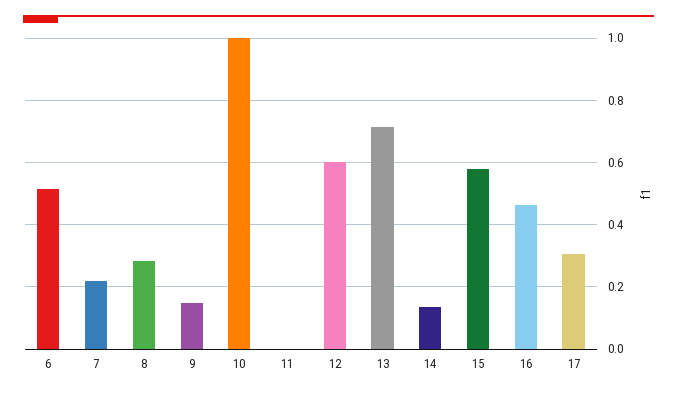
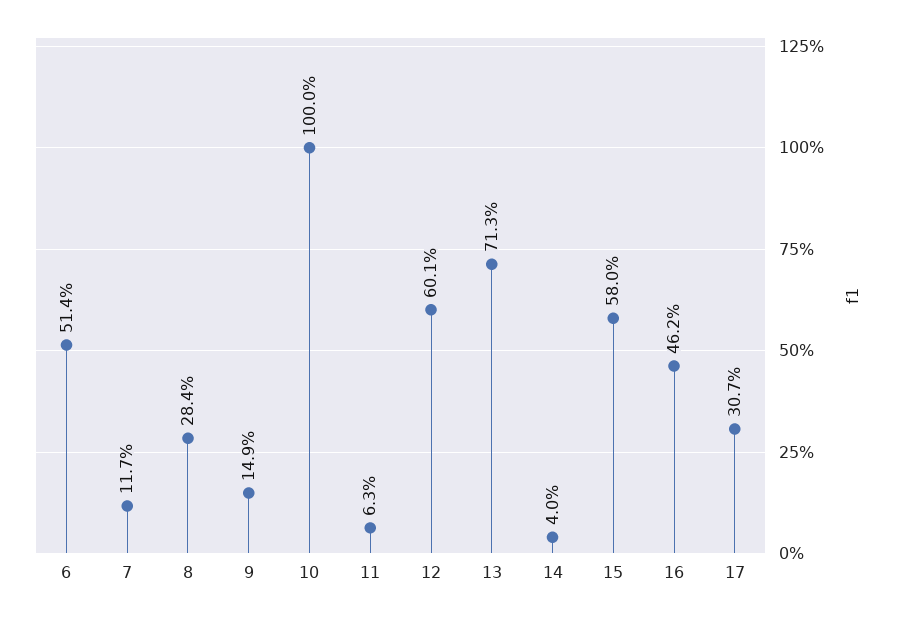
7: 0.22 -> 0.117
11: 0 -> 0.063
14: 0.14 -> 0.04

